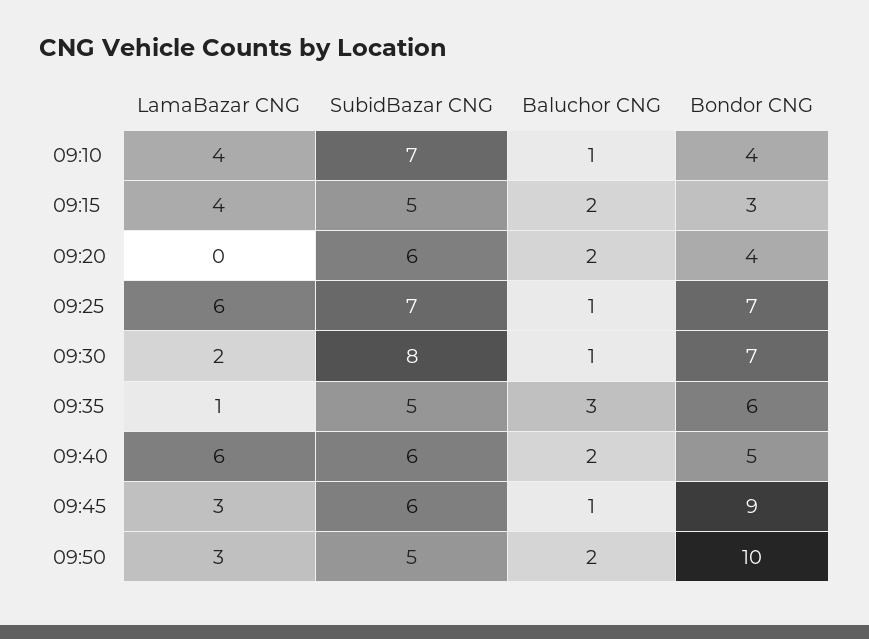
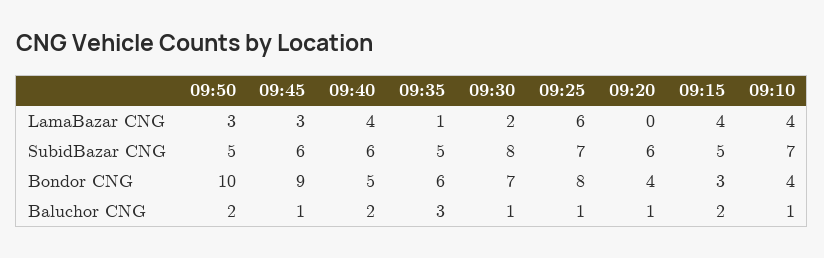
Baluchor CNG, 09:20: 2 -> 1
Bondor CNG, 09:25: 7 -> 8
LamaBazar CNG, 09:40: 6 -> 4

